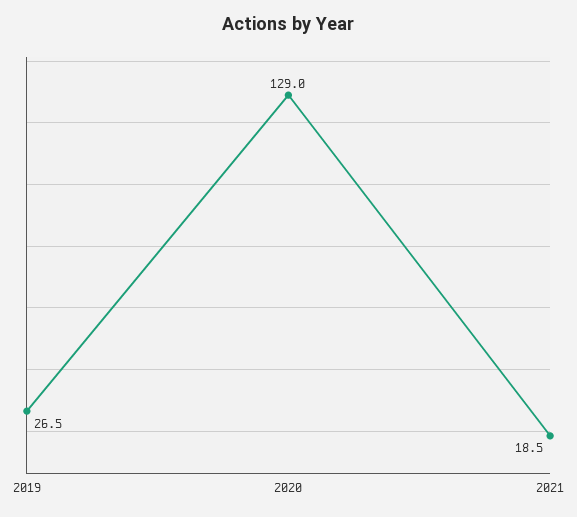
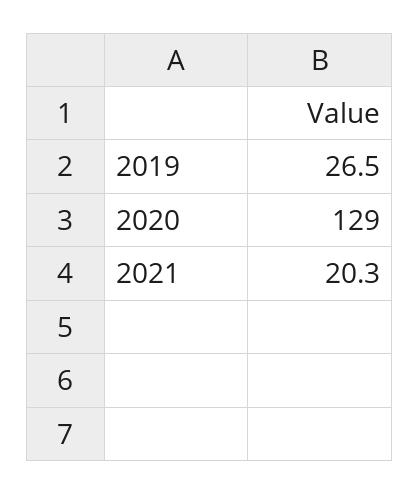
2021: 18.5 -> 20.3

